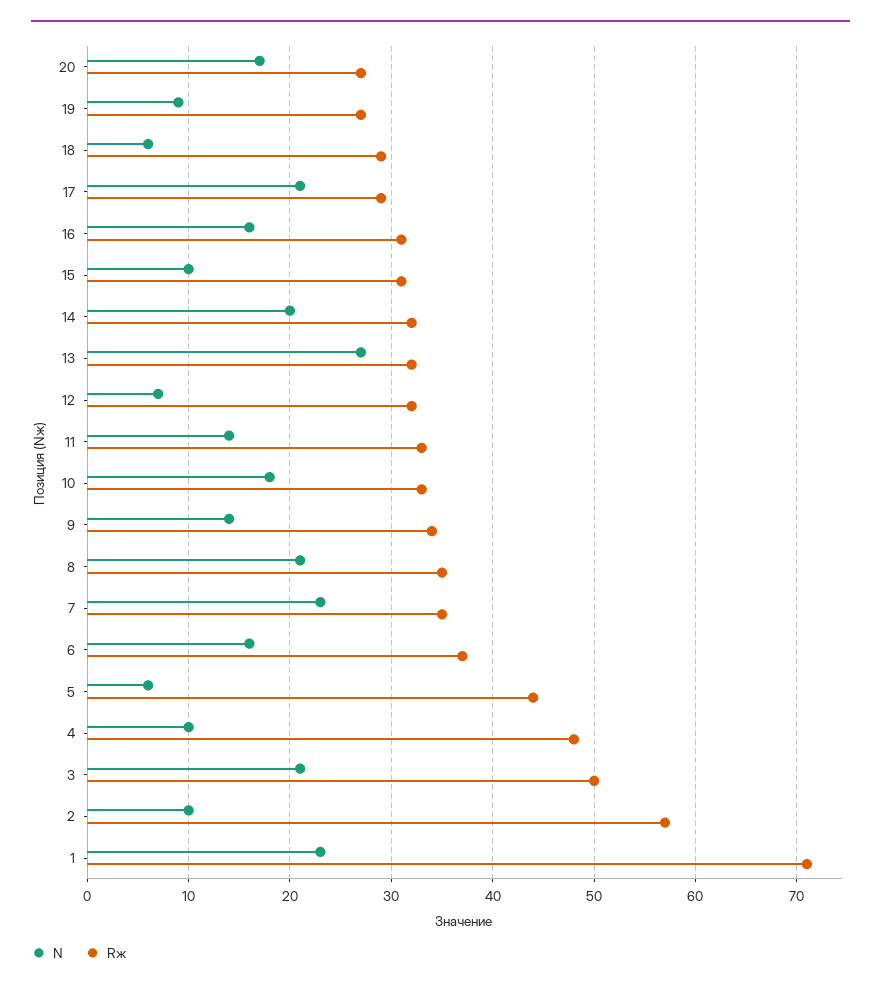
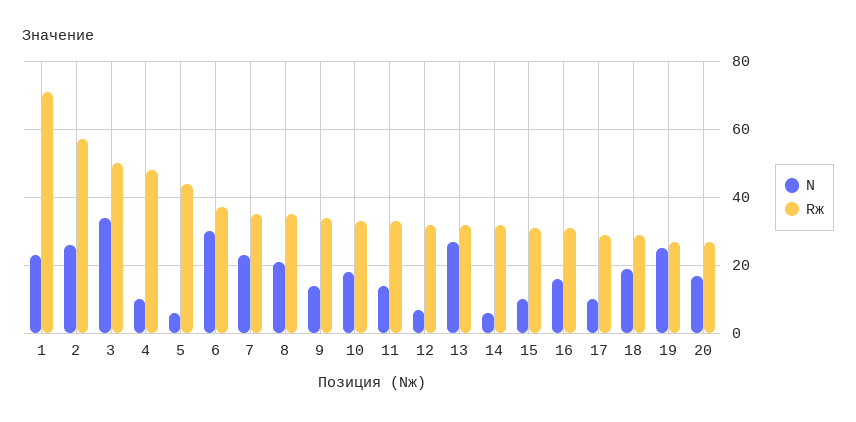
N, 19: 9 -> 25
N, 18: 6 -> 20
N, 17: 21 -> 10
N, 14: 20 -> 5
N, 6: 16 -> 30
N, 3: 21 -> 35
N, 2: 10 -> 25

